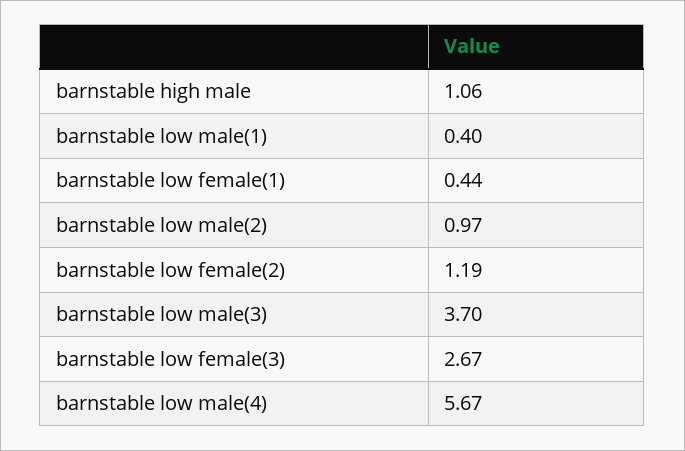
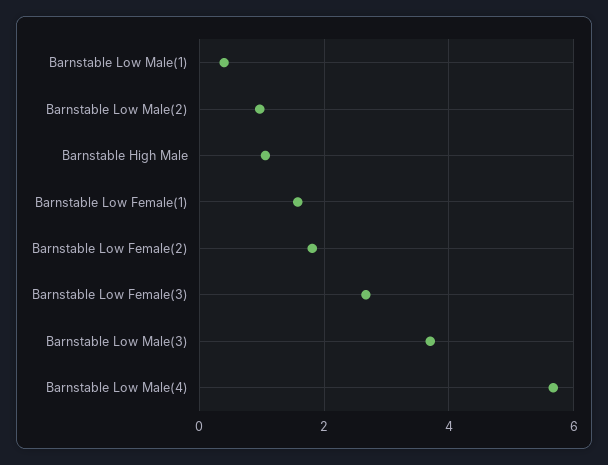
barnstable low female(1): 0.44 -> 1.6
barnstable low female(2): 1.19 -> 1.8

